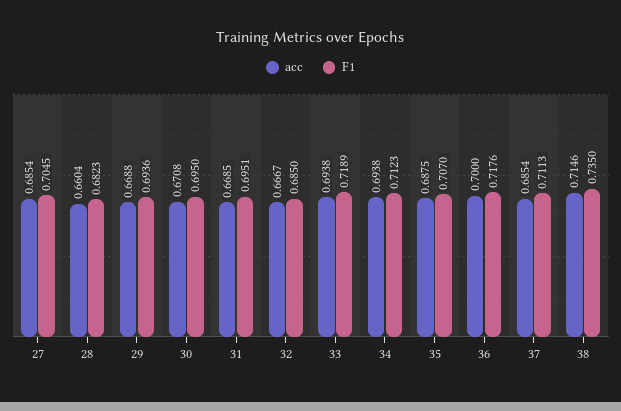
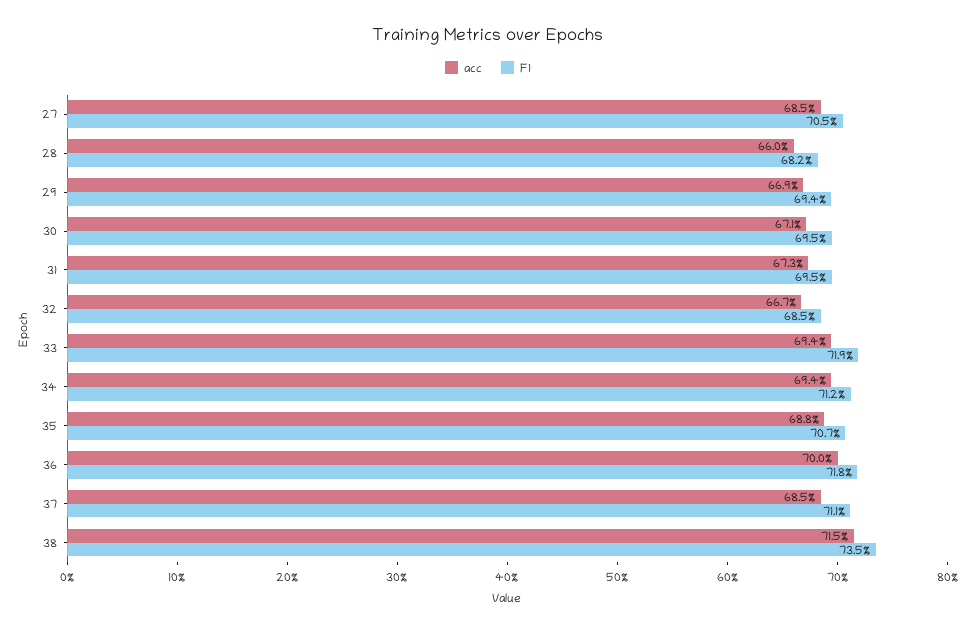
acc, 31: 0.6685 -> 0.673

